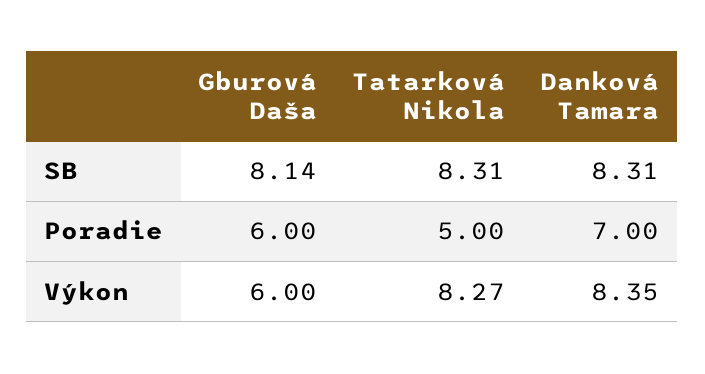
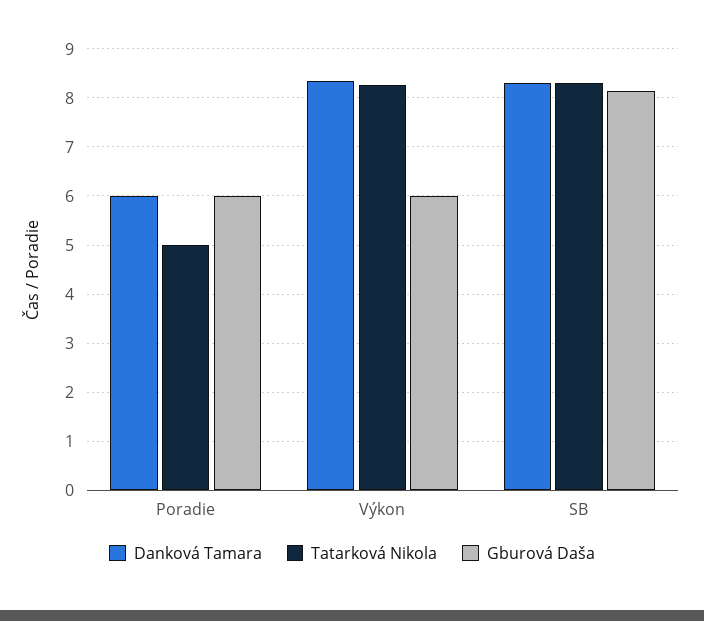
Danková Tamara, Poradie: 7 -> 6

